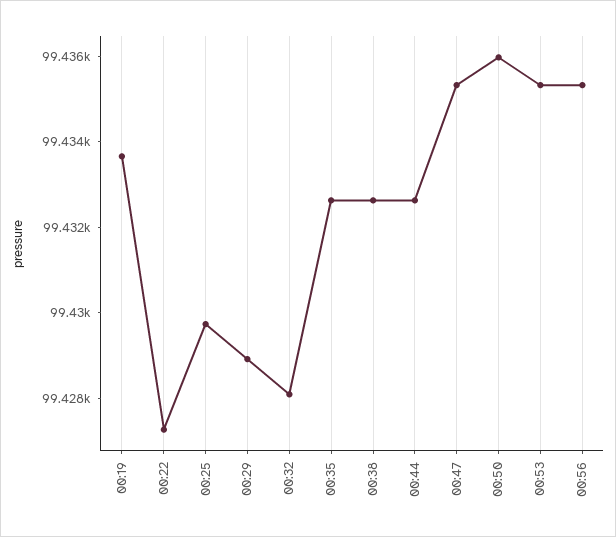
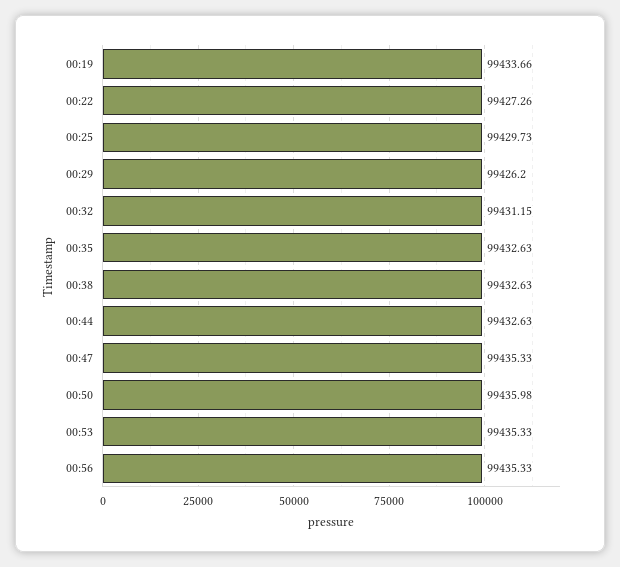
00:29: 99429 -> 99426.2
00:32: 99428 -> 99431.15

